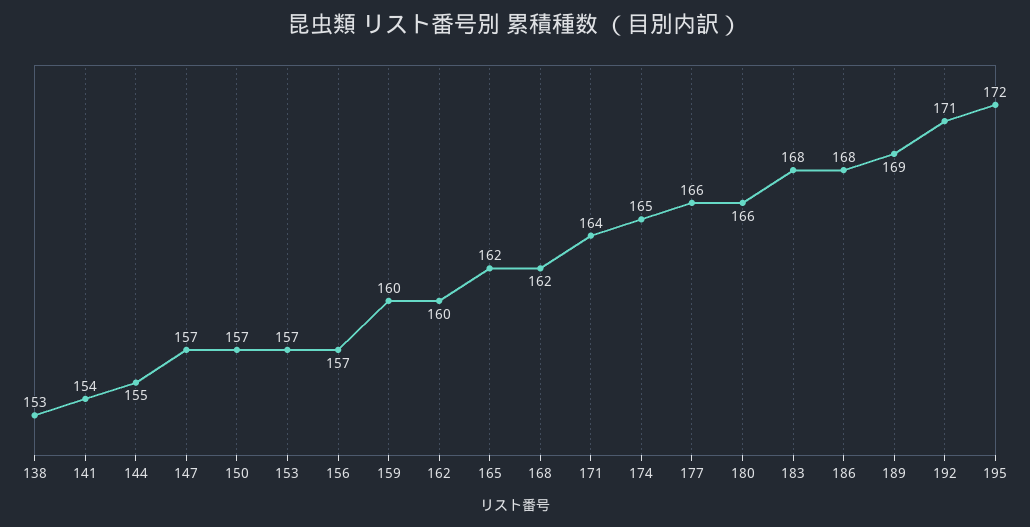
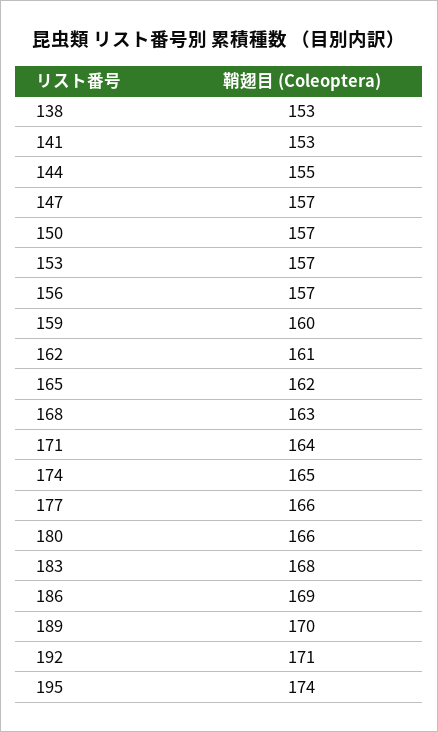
141: 154 -> 153
162: 160 -> 161
168: 162 -> 163
186: 168 -> 169
189: 169 -> 170
195: 172 -> 174

